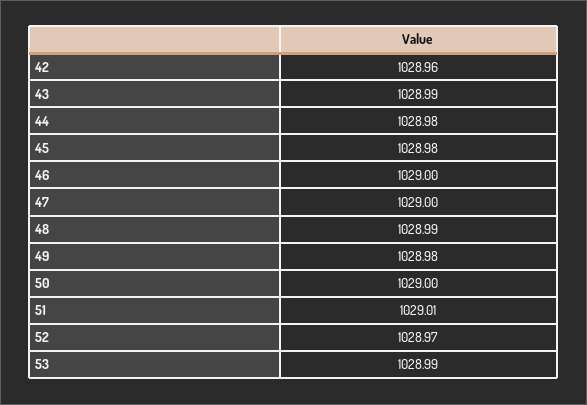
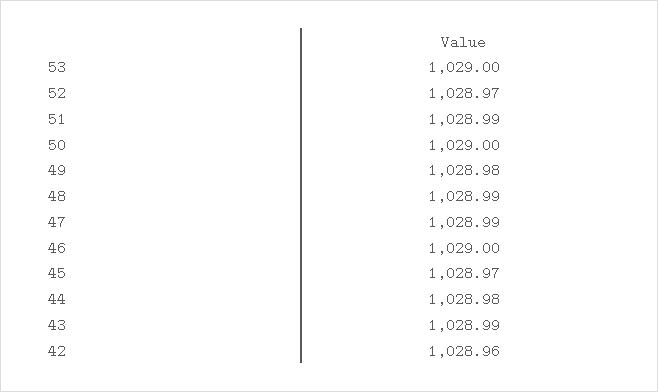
45: 1028.98 -> 1028.97
47: 1029 -> 1028.99
51: 1029.01 -> 1028.99
53: 1028.99 -> 1029

